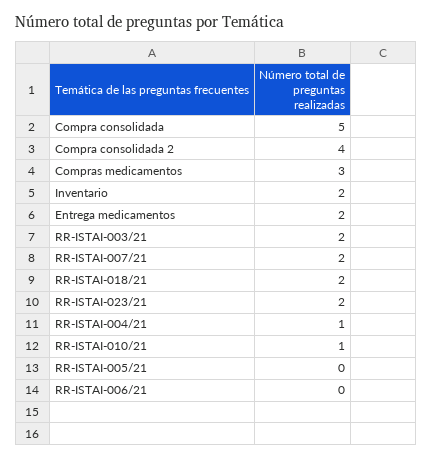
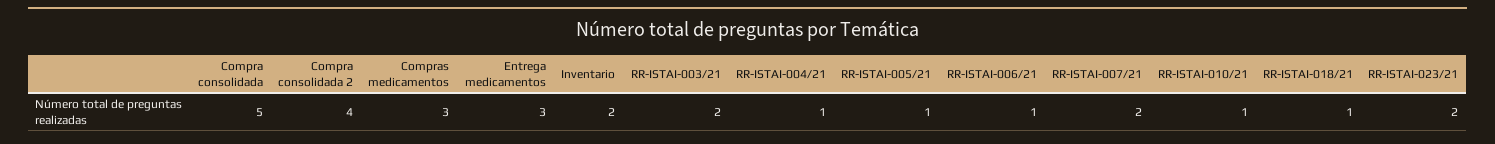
Entrega medicamentos: 2 -> 3
RR-ISTAI-018/21: 2 -> 1
RR-ISTAI-005/21: 0 -> 1
RR-ISTAI-006/21: 0 -> 1

